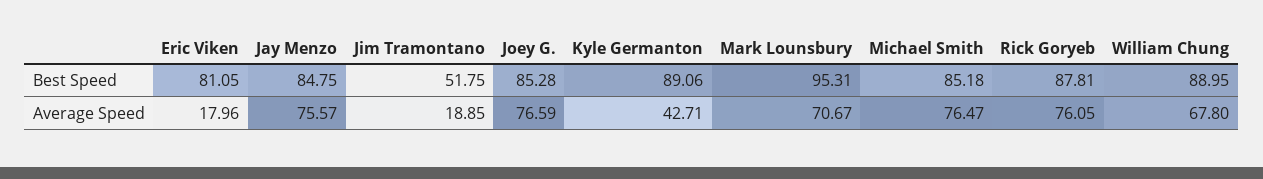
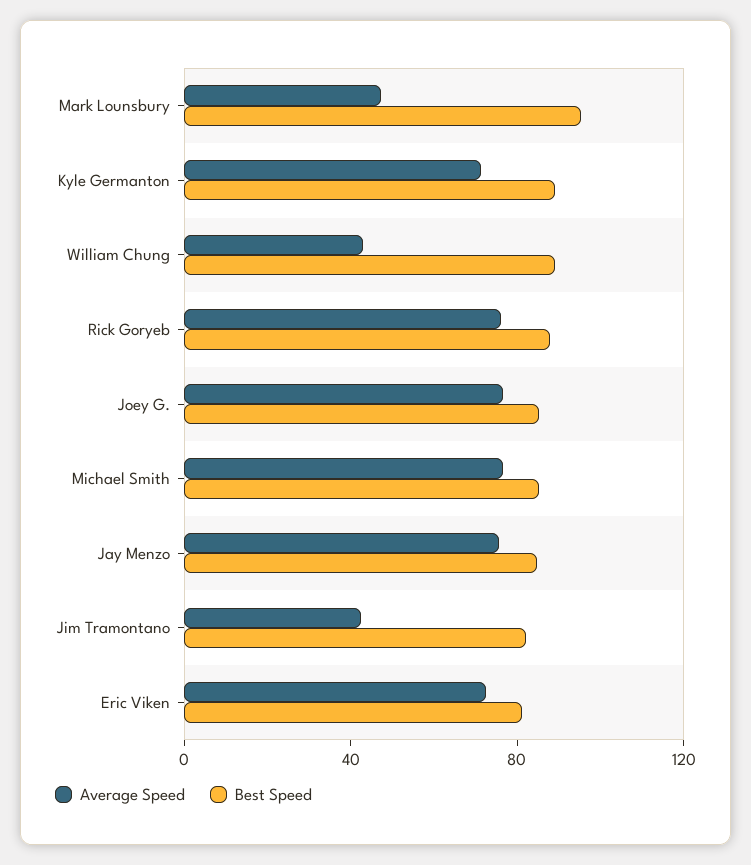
Best Speed, Jim Tramontano: 51.75 -> 80
Average Speed, Eric Viken: 17.96 -> 70
Average Speed, Jim Tramontano: 18.85 -> 40
Average Speed, Kyle Germanton: 42.71 -> 70
Average Speed, Mark Lounsbury: 70.67 -> 50
Average Speed, William Chung: 67.8 -> 40

